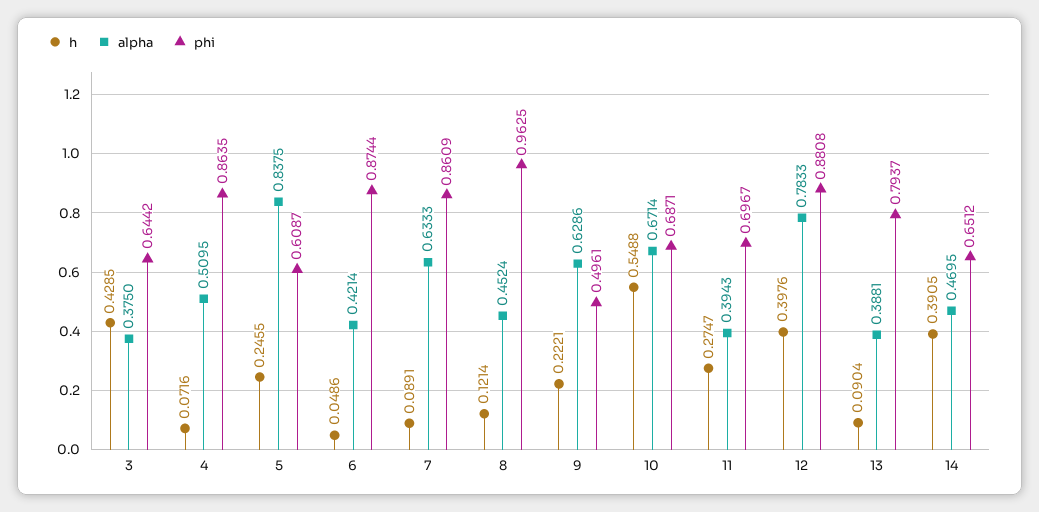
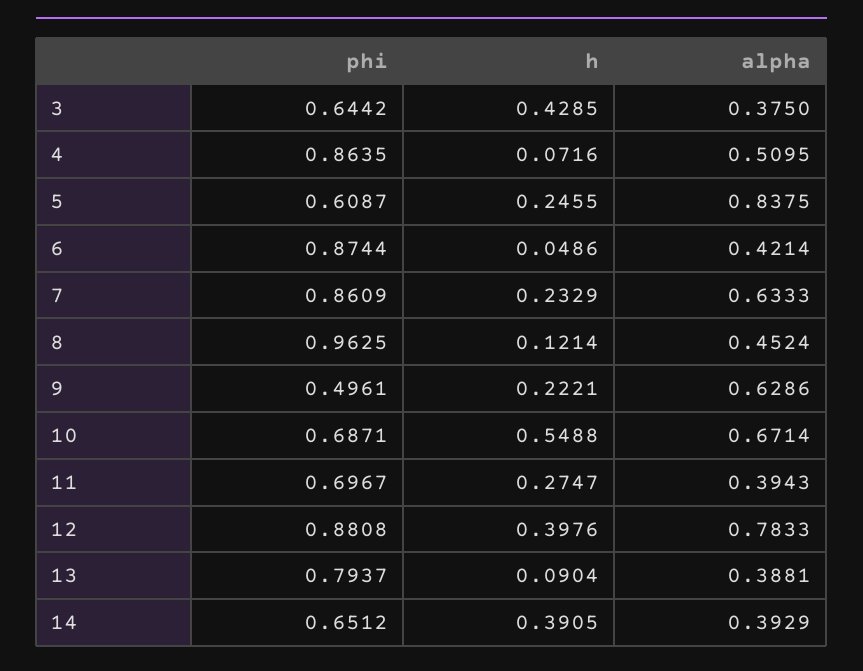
h, 7: 0.0891 -> 0.2329
alpha, 14: 0.4695 -> 0.3929

